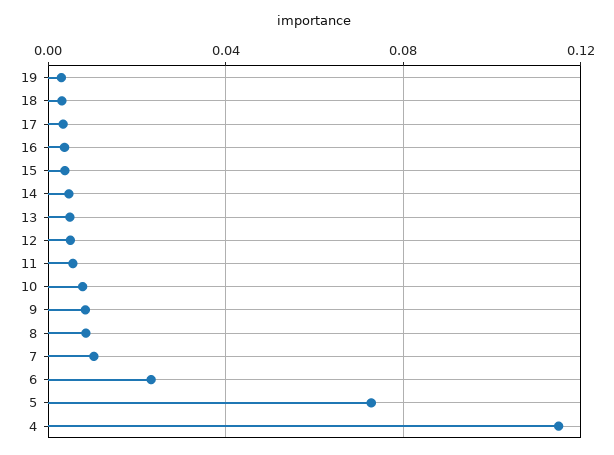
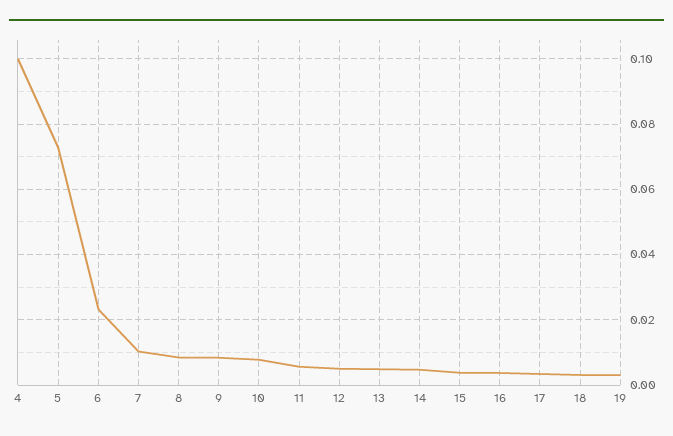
4: 0.115 -> 0.1

